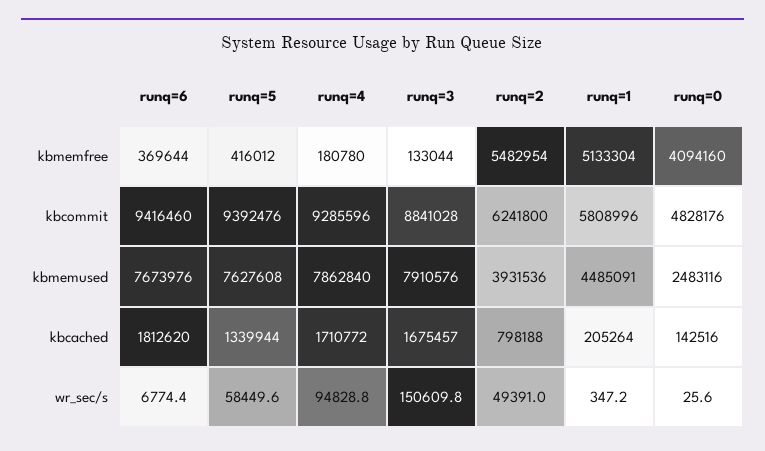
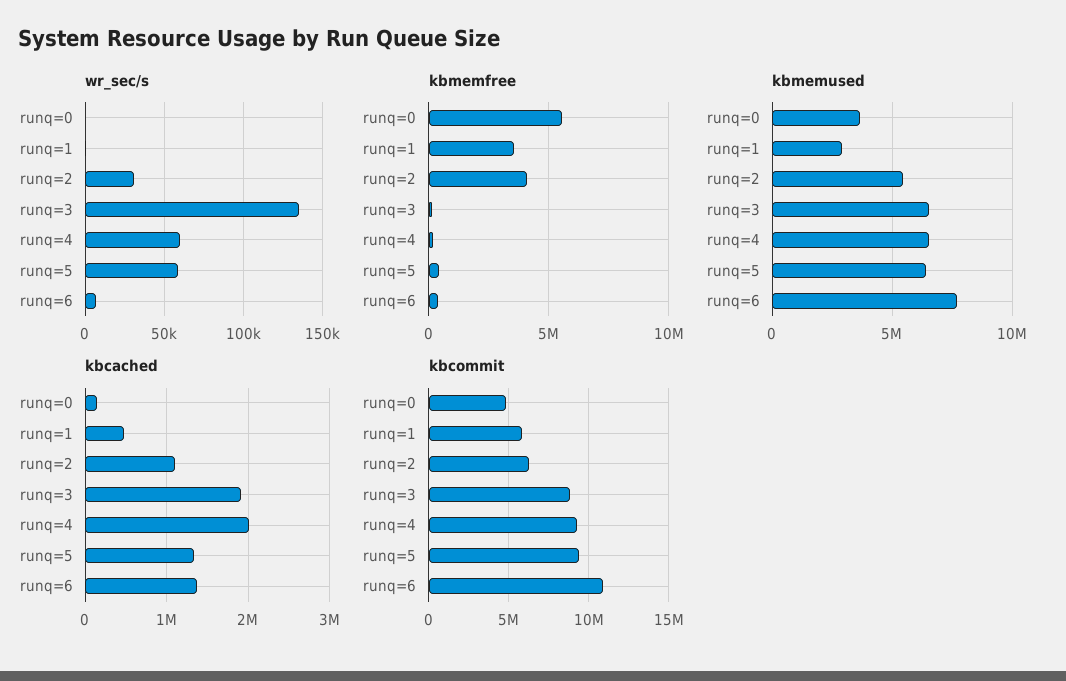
kbmemfree, runq=2: 5482954 -> 4000000
kbmemfree, runq=1: 5133304 -> 3500000
kbmemfree, runq=0: 4094160 -> 5500000
kbcommit, runq=6: 9416460 -> 11000000
kbmemused, runq=5: 7627608 -> 6500000
kbmemused, runq=4: 7862840 -> 6500000
kbmemused, runq=3: 7910576 -> 6500000
kbmemused, runq=2: 3931536 -> 5500000
kbmemused, runq=1: 4485091 -> 3000000
kbmemused, runq=0: 2483116 -> 3500000
kbcached, runq=6: 1812620 -> 1400000
kbcached, runq=4: 1710772 -> 2000000
kbcached, runq=3: 1675457 -> 1900000
kbcached, runq=2: 798188 -> 1100000
kbcached, runq=1: 205264 -> 500000
wr_sec/s, runq=4: 94828.8 -> 60000
wr_sec/s, runq=3: 150609.8 -> 135000
wr_sec/s, runq=2: 49391 -> 30000

